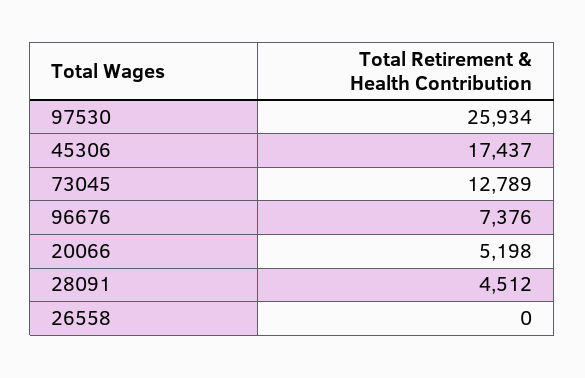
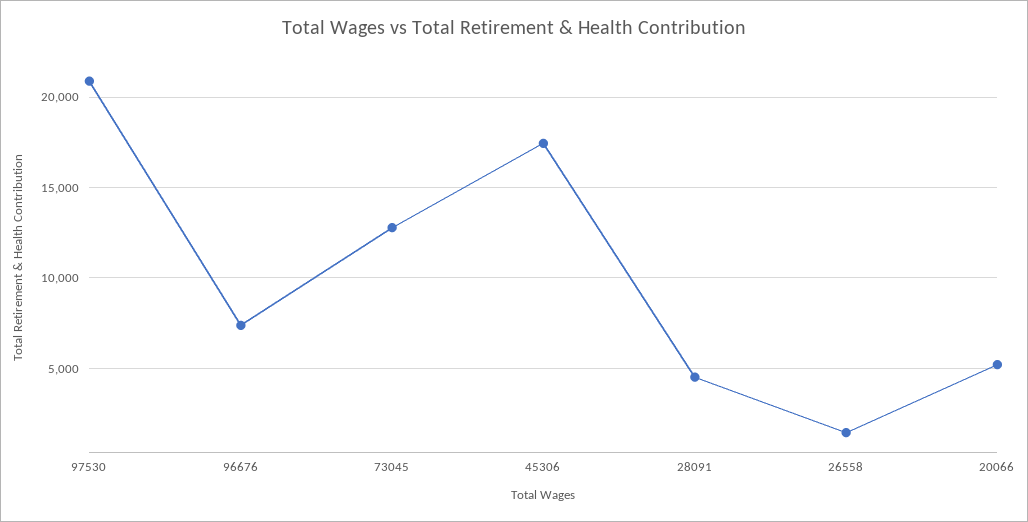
97530: 25934 -> 21000
26558: 0 -> 1500

